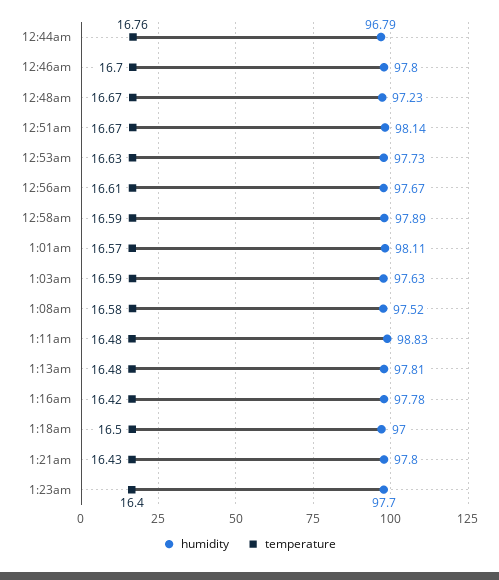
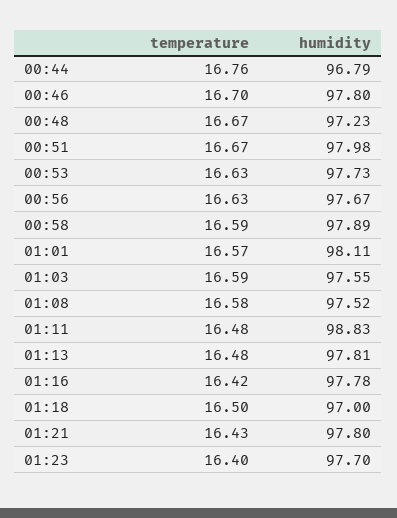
humidity, 12:51am: 98.14 -> 97.98
temperature, 12:56am: 16.61 -> 16.63
humidity, 1:03am: 97.63 -> 97.55

